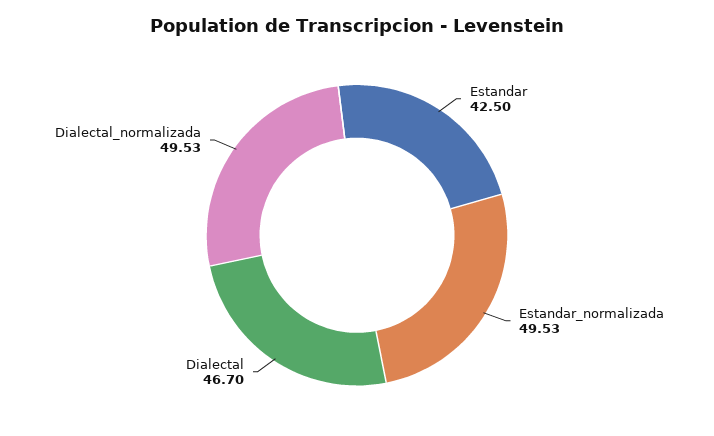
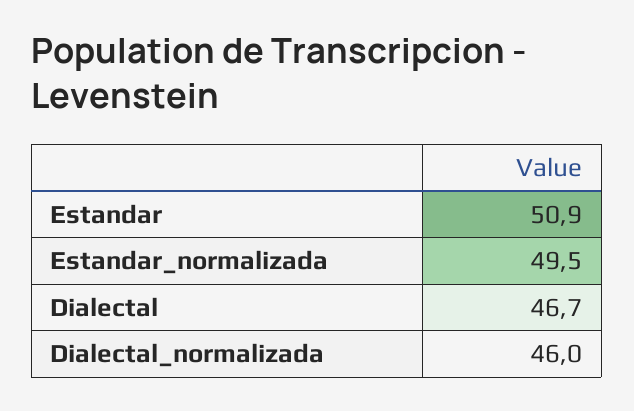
Estandar: 42.5 -> 50.9
Dialectal_normalizada: 49.53 -> 46

